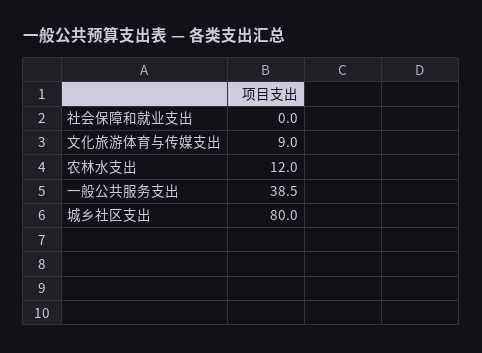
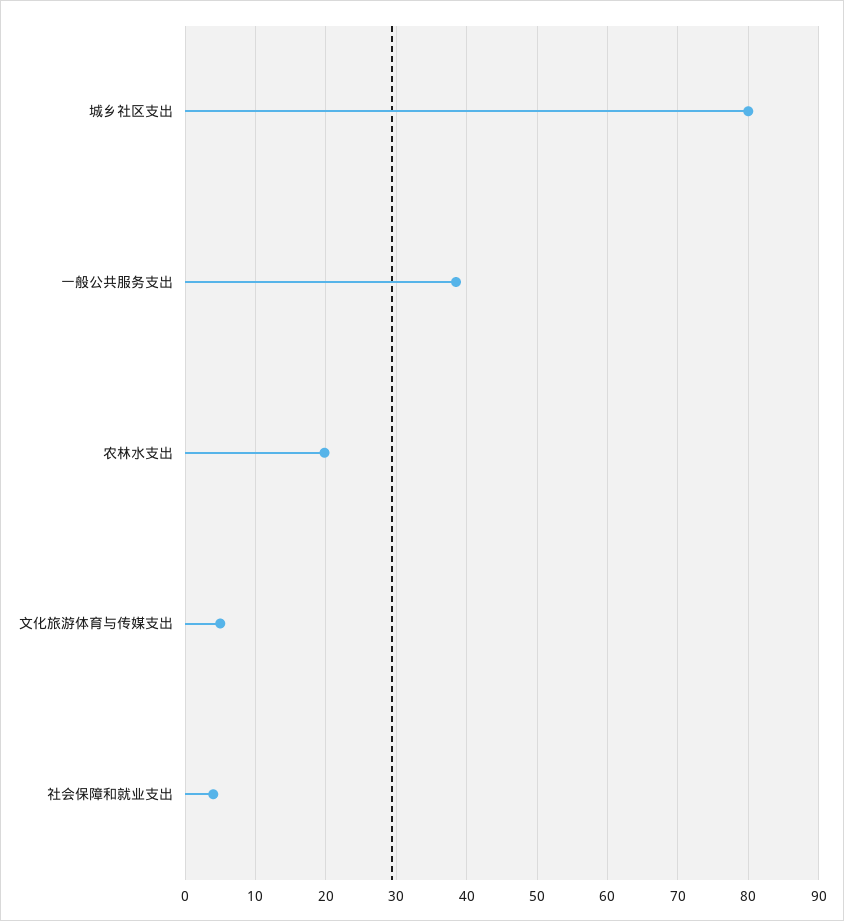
社会保障和就业支出: 0 -> 4
文化旅游体育与传媒支出: 9 -> 5
农林水支出: 12 -> 20

